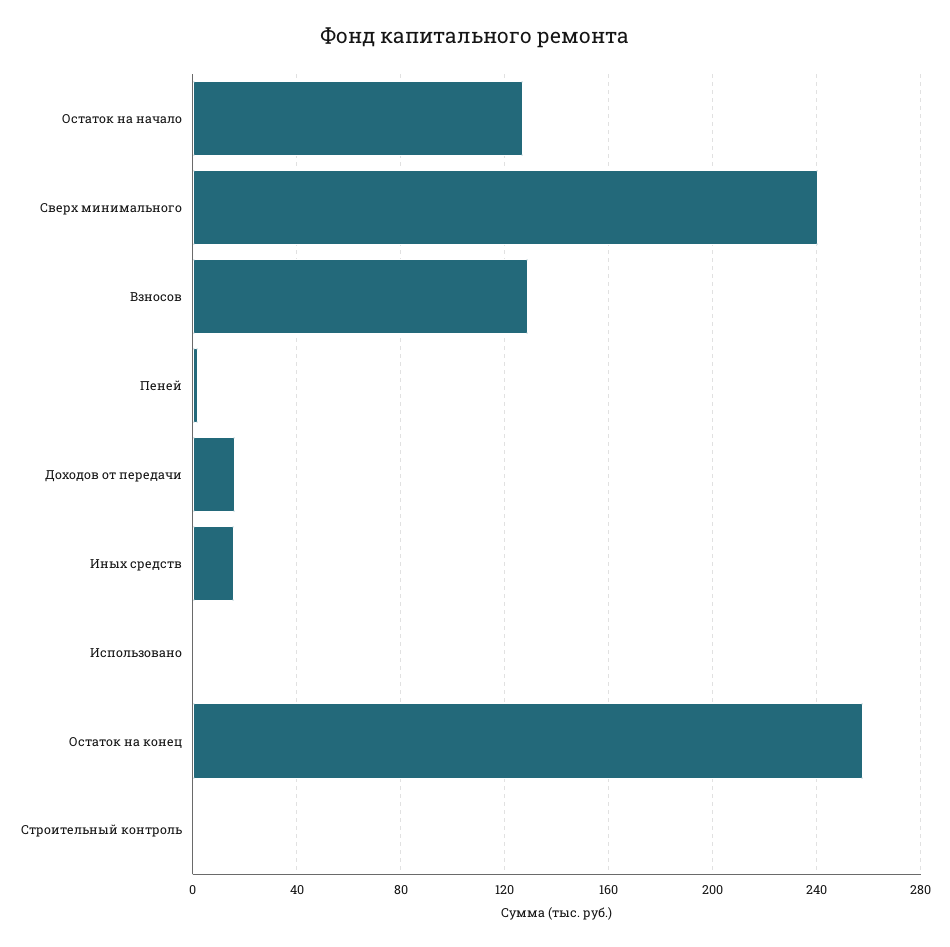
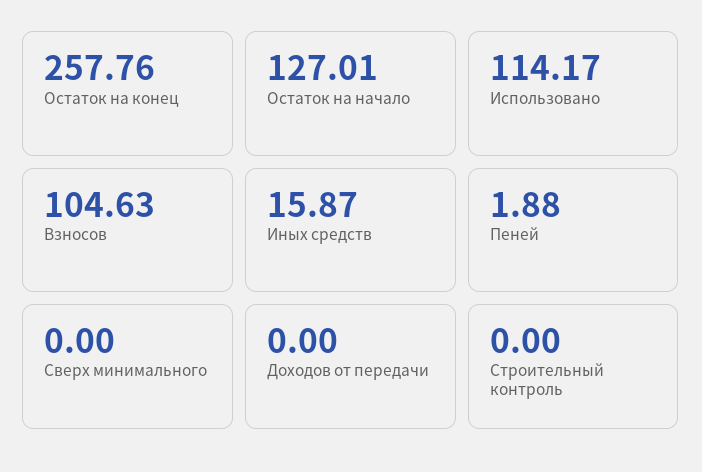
Сверх минимального: 240 -> 0
Взносов: 130 -> 104.63
Доходов от передачи: 15 -> 0
Использовано: 0 -> 114.17

